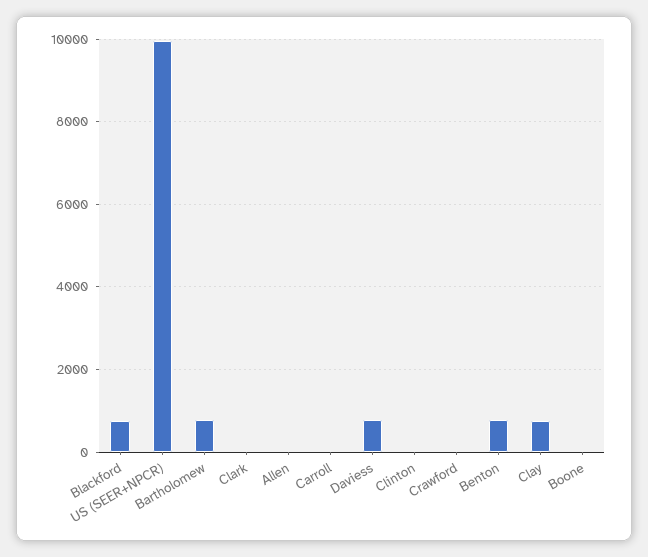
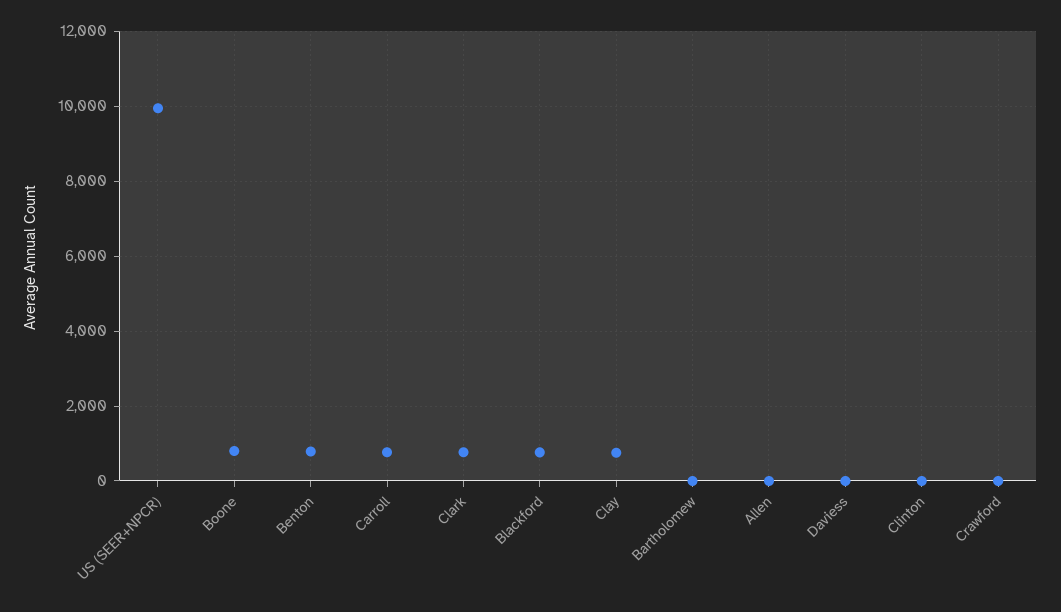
Bartholomew: 800 -> 0
Clark: 0 -> 800
Carroll: 0 -> 800
Daviess: 800 -> 0
Boone: 0 -> 800

